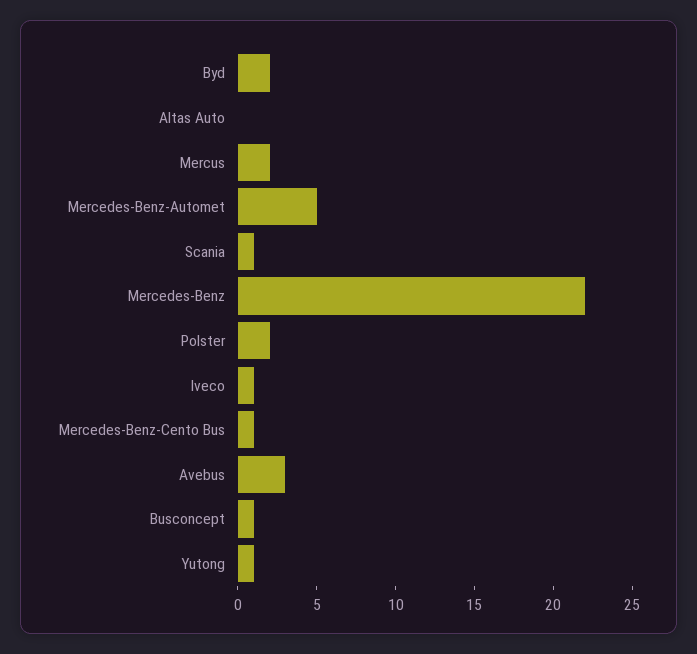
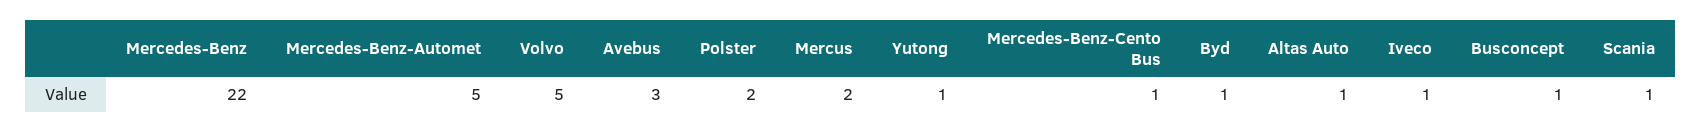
Byd: 2 -> 1
Altas Auto: 0 -> 1
Volvo: none -> 5

